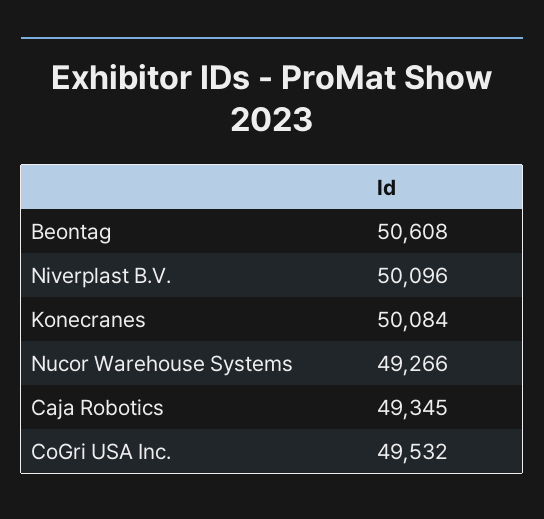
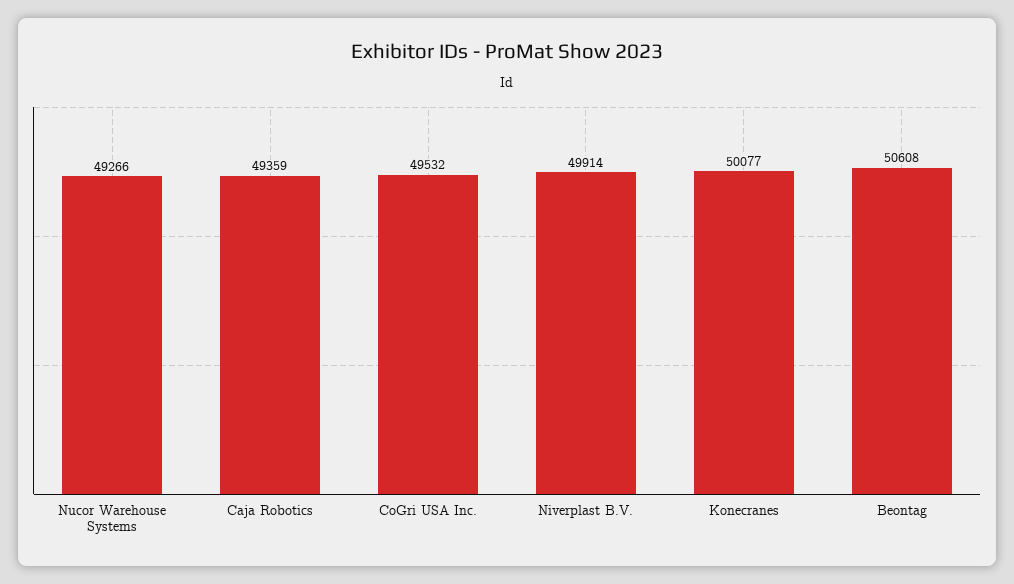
Niverplast B.V.: 50096 -> 49914
Konecranes: 50084 -> 50077
Caja Robotics: 49345 -> 49359

